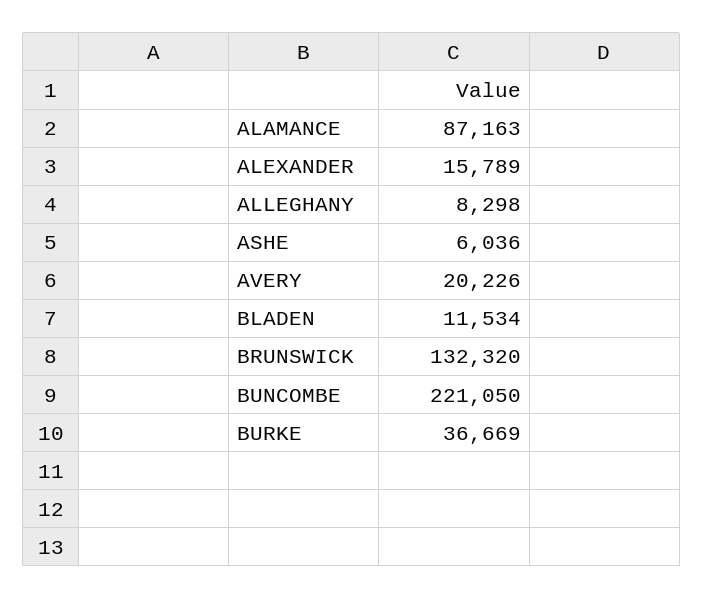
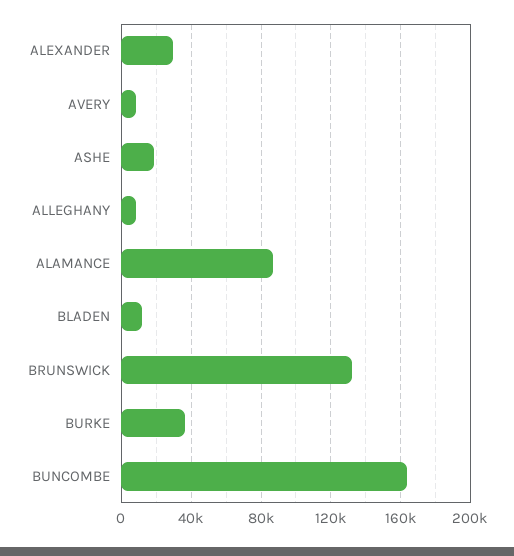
ALEXANDER: 15789 -> 30000
ASHE: 6036 -> 20000
AVERY: 20226 -> 10000
BUNCOMBE: 221050 -> 165000

